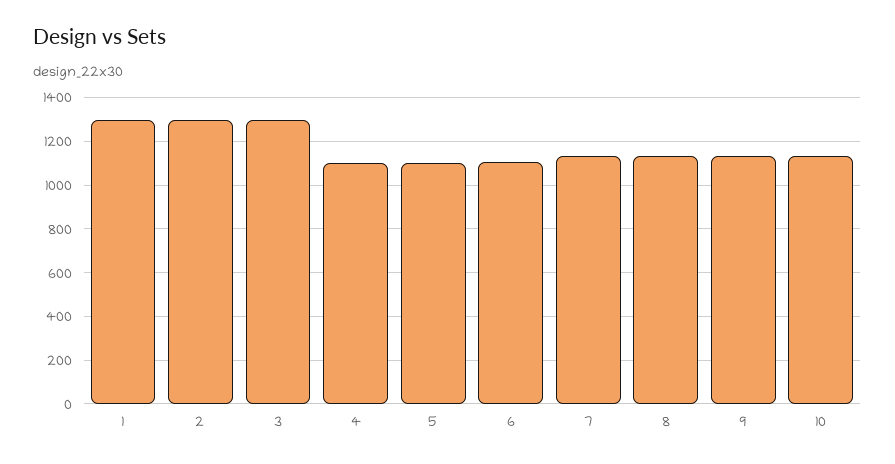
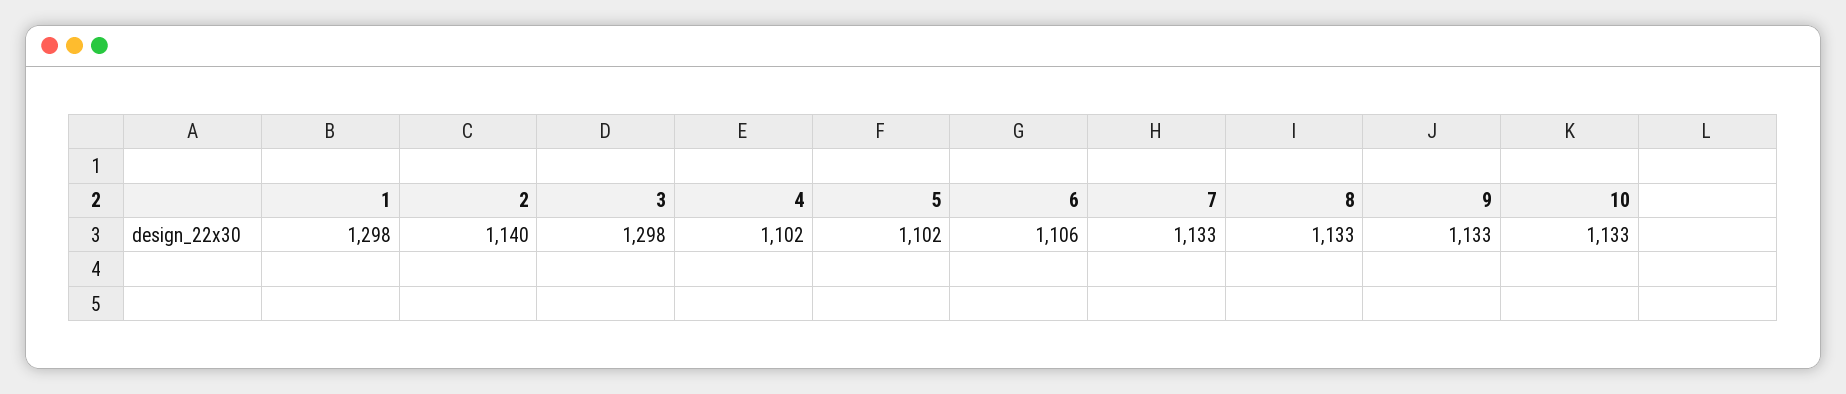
2: 1300 -> 1140

